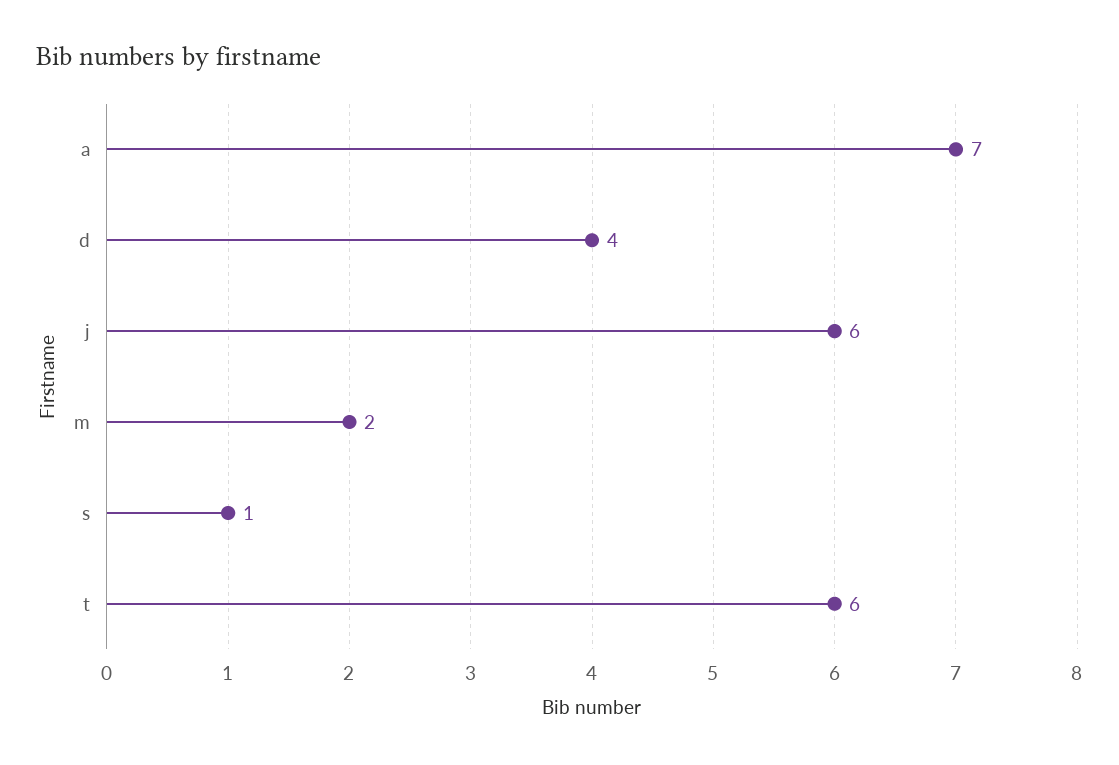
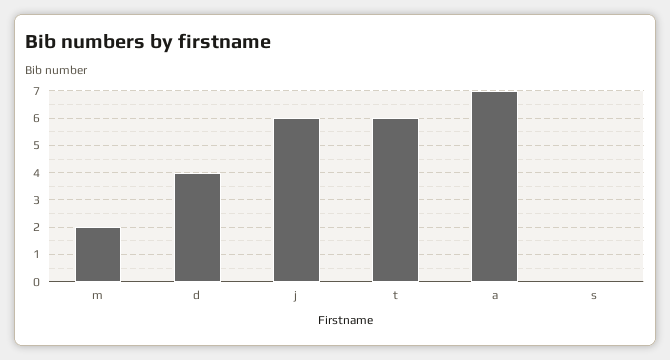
s: 1 -> 0

